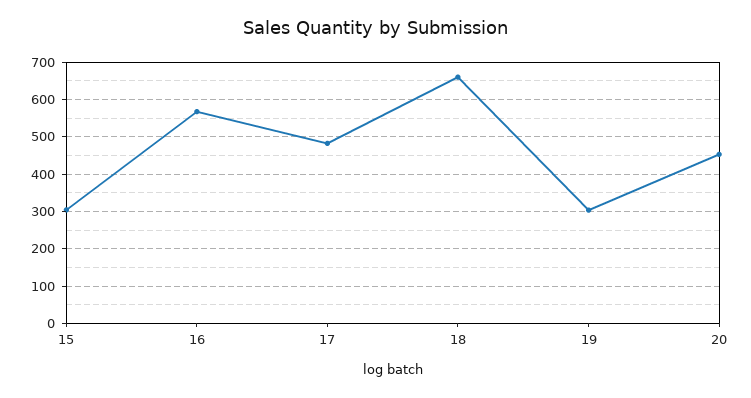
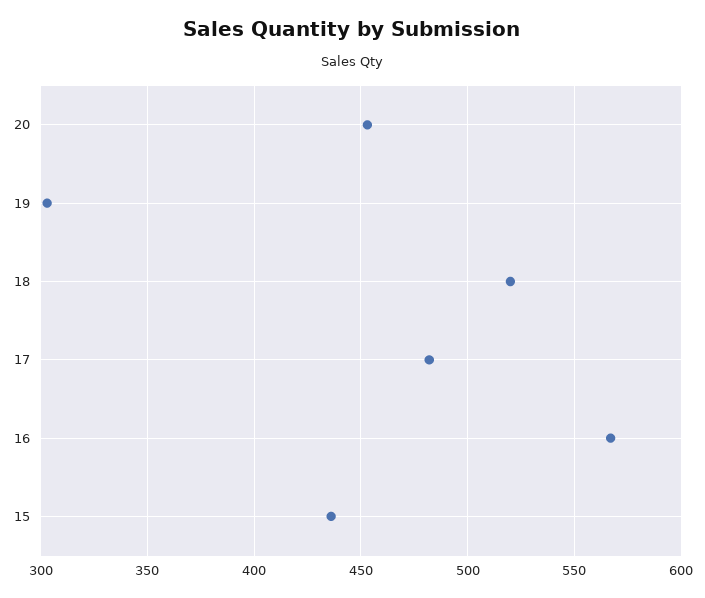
15: 300 -> 435
18: 660 -> 520

